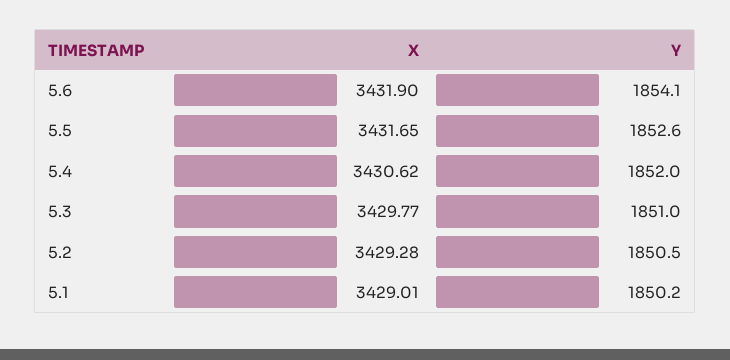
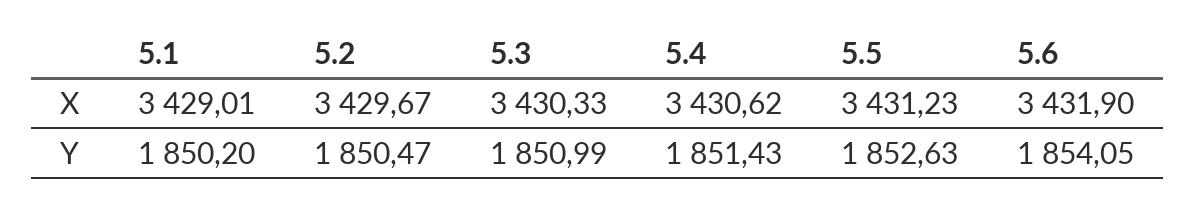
X, 5.5: 3431.65 -> 3431.23
Y, 5.4: 1852 -> 1851.43
X, 5.3: 3429.77 -> 3430.33
X, 5.2: 3429.28 -> 3429.67

